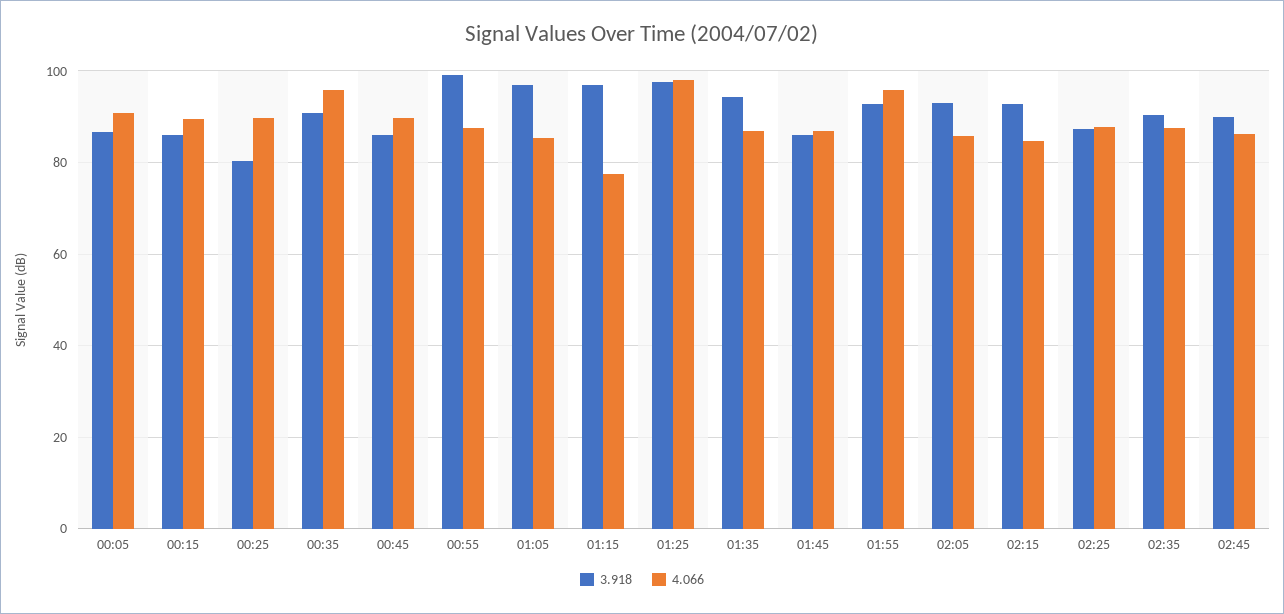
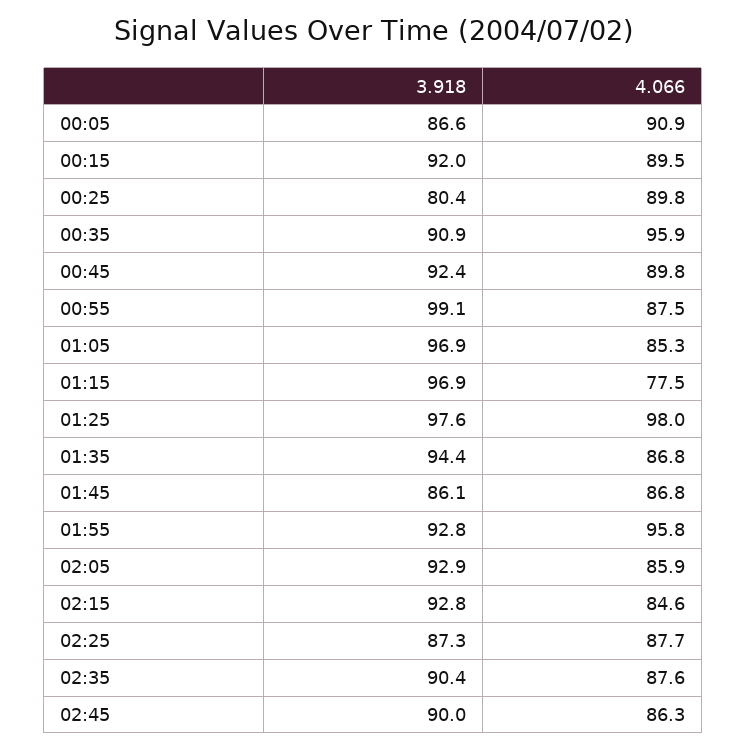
3.918, 00:15: 86 -> 92
3.918, 00:45: 86 -> 92.4

